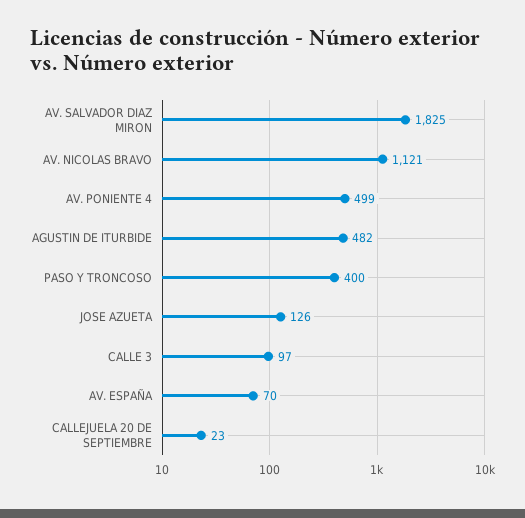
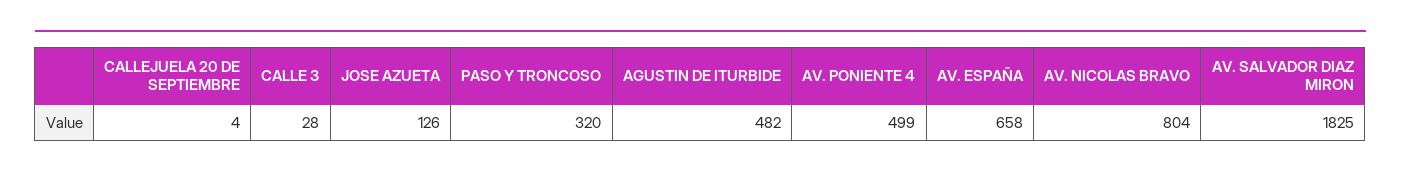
AV. NICOLAS BRAVO: 1121 -> 804
PASO Y TRONCOSO: 400 -> 320
CALLE 3: 97 -> 28
AV. ESPAÑA: 70 -> 658
CALLEJUELA 20 DE SEPTIEMBRE: 23 -> 4

